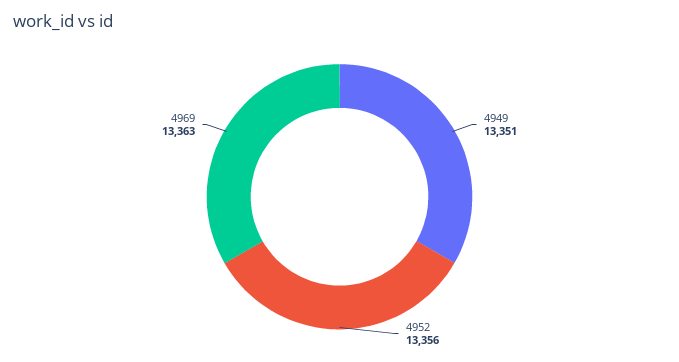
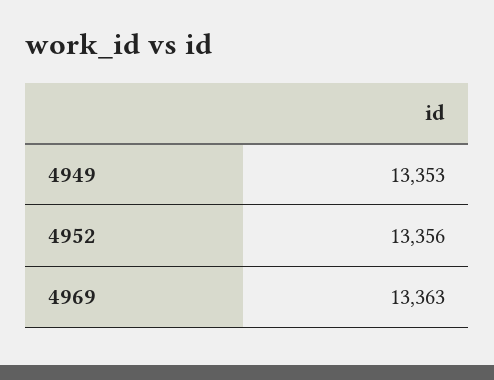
4949: 13351 -> 13353

